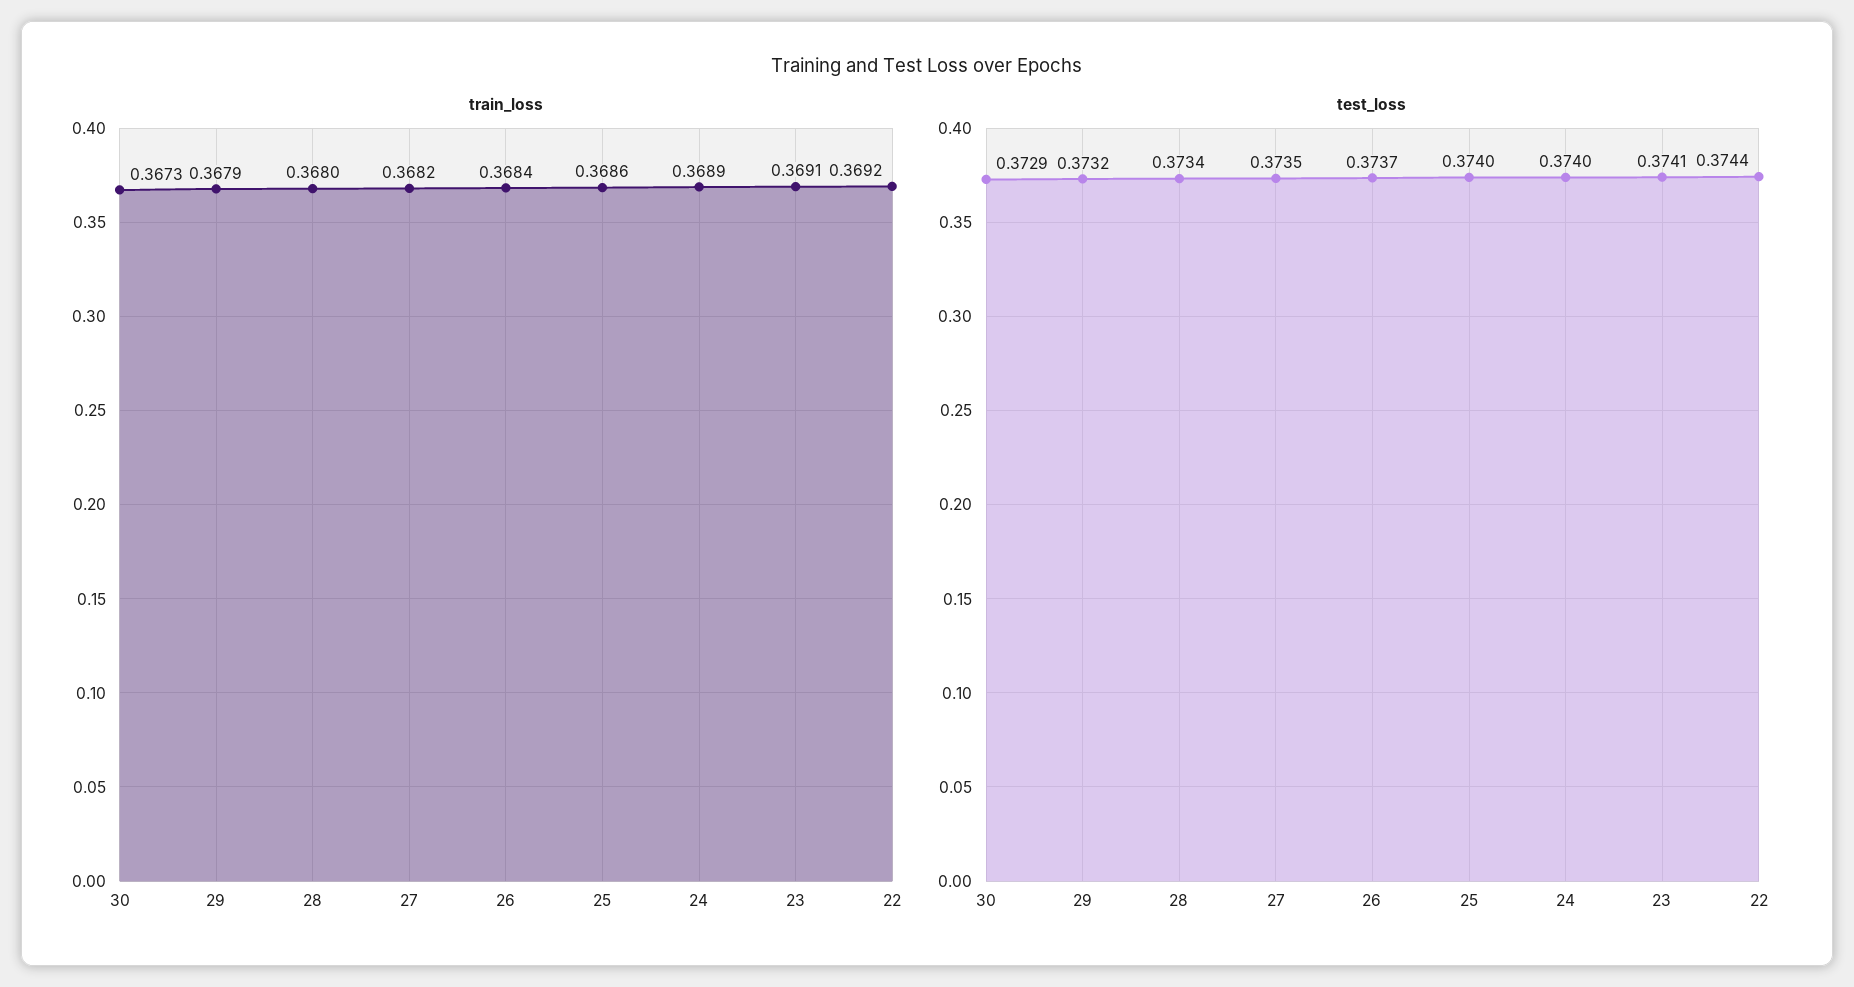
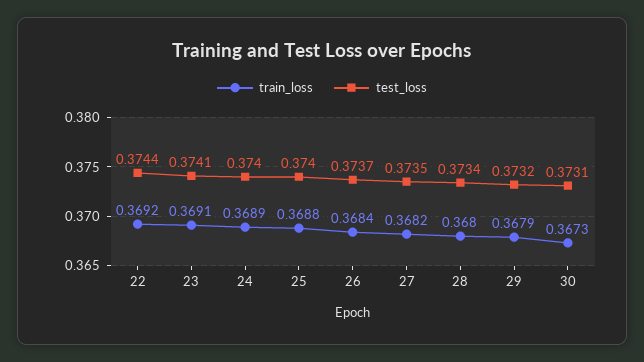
train_loss, 25: 0.3686 -> 0.3688
test_loss, 30: 0.3729 -> 0.3731

